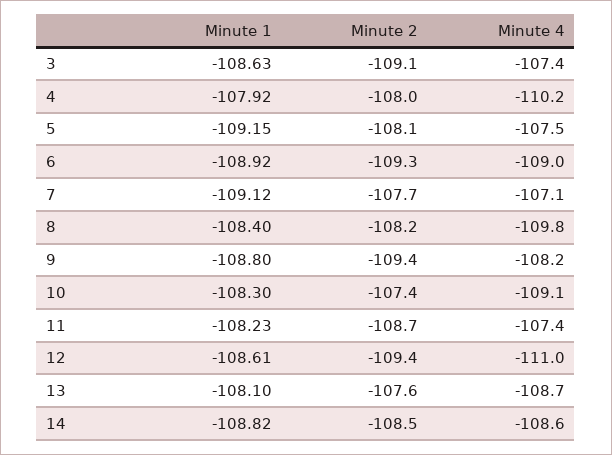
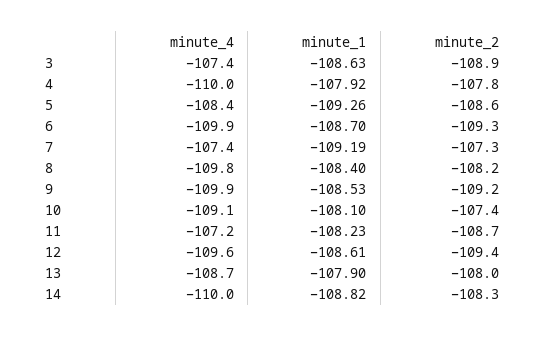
Minute 2, 3: -109.1 -> -108.9
Minute 2, 4: -108 -> -107.8
Minute 4, 4: -110.2 -> -110
Minute 1, 5: -109.15 -> -109.26
Minute 2, 5: -108.1 -> -108.6
Minute 4, 5: -107.5 -> -108.4
Minute 1, 6: -108.92 -> -108.7
Minute 4, 6: -109 -> -109.9
Minute 1, 7: -109.12 -> -109.19
Minute 2, 7: -107.7 -> -107.3
Minute 4, 7: -107.1 -> -107.4
Minute 1, 9: -108.8 -> -108.53
Minute 2, 9: -109.4 -> -109.2
Minute 4, 9: -108.2 -> -109.9
Minute 1, 10: -108.3 -> -108.1
Minute 4, 11: -107.4 -> -107.2
Minute 4, 12: -111 -> -109.6
Minute 1, 13: -108.1 -> -107.9
Minute 2, 13: -107.6 -> -108
Minute 2, 14: -108.5 -> -108.3
Minute 4, 14: -108.6 -> -110

